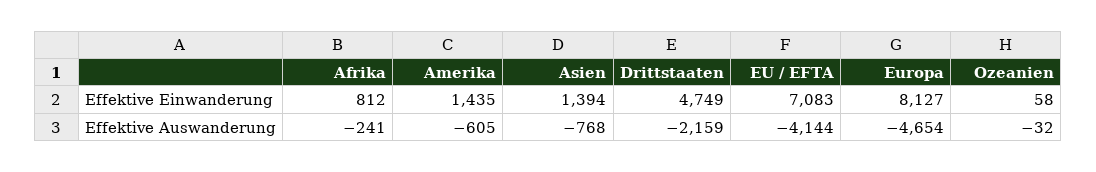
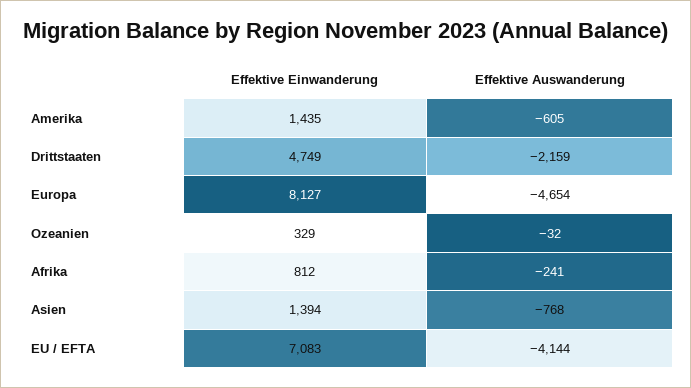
Ozeanien, Effektive Einwanderung: 58 -> 329

